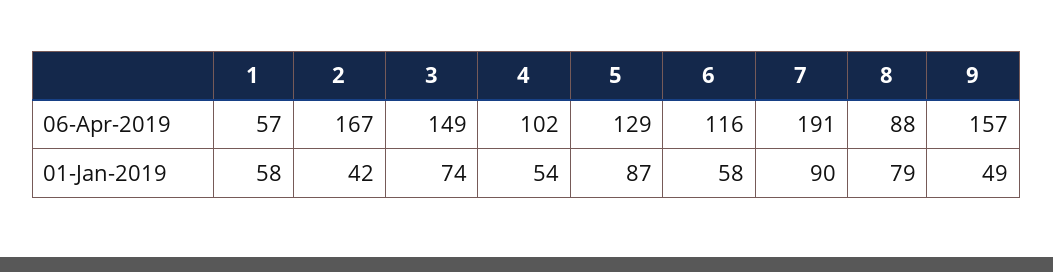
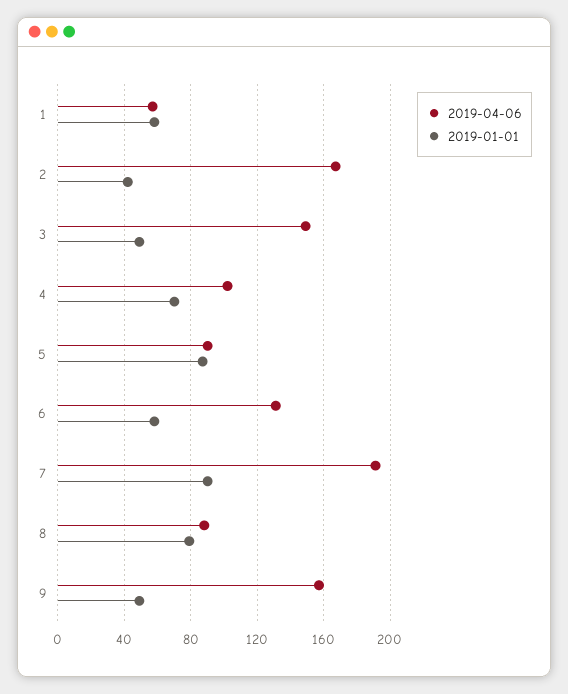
06-Apr-2019, 5: 129 -> 90
06-Apr-2019, 6: 116 -> 130
01-Jan-2019, 3: 74 -> 50
01-Jan-2019, 4: 54 -> 70

